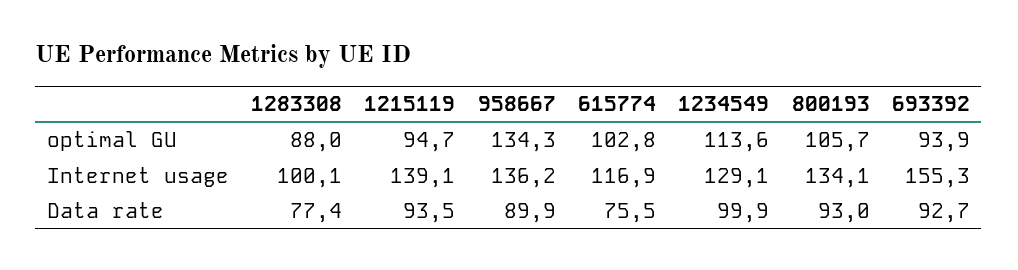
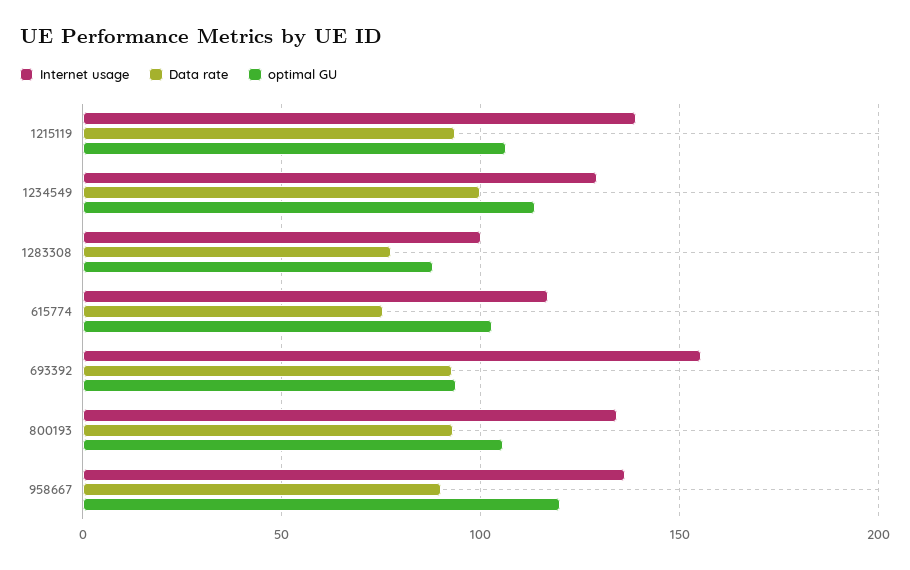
optimal GU, 1215119: 94.7 -> 105
optimal GU, 958667: 134.3 -> 120

